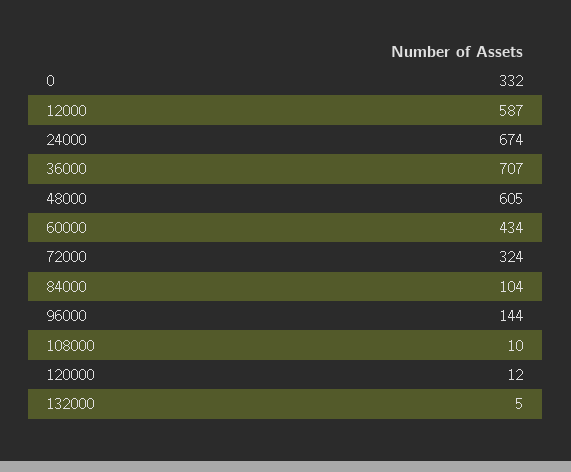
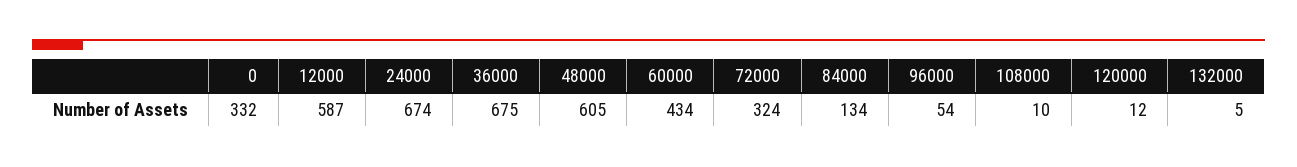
36000: 707 -> 675
84000: 104 -> 134
96000: 144 -> 54

